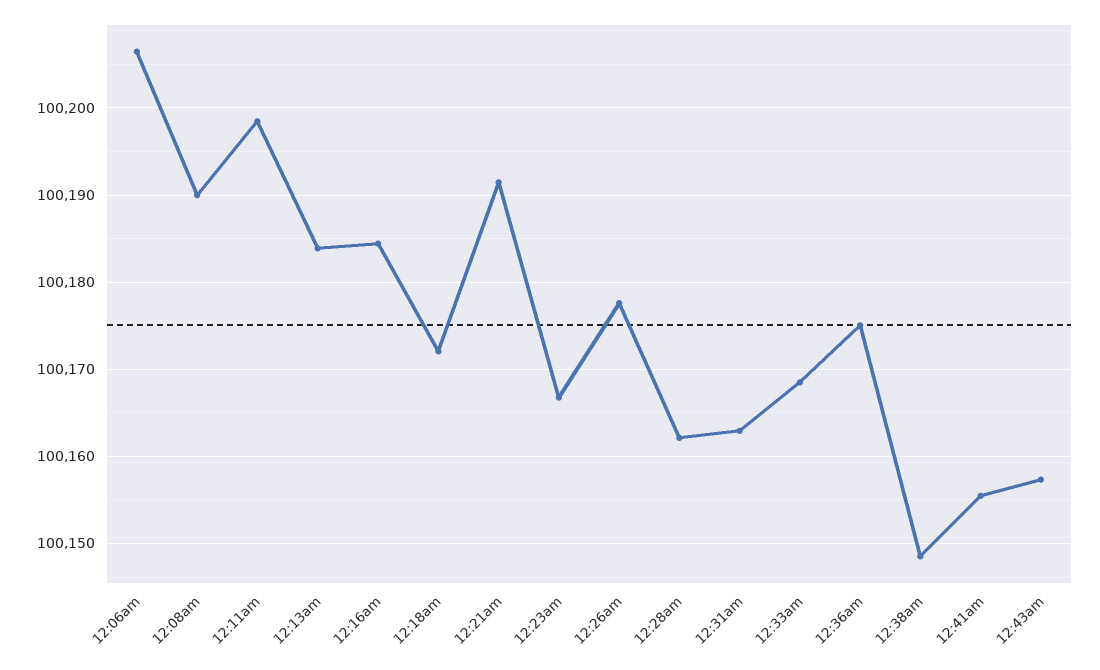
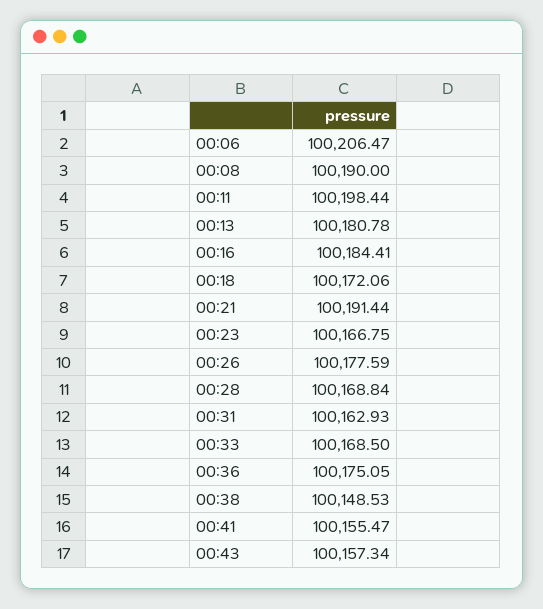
12:13am: 100184 -> 100180.78
12:28am: 100162 -> 100168.84

